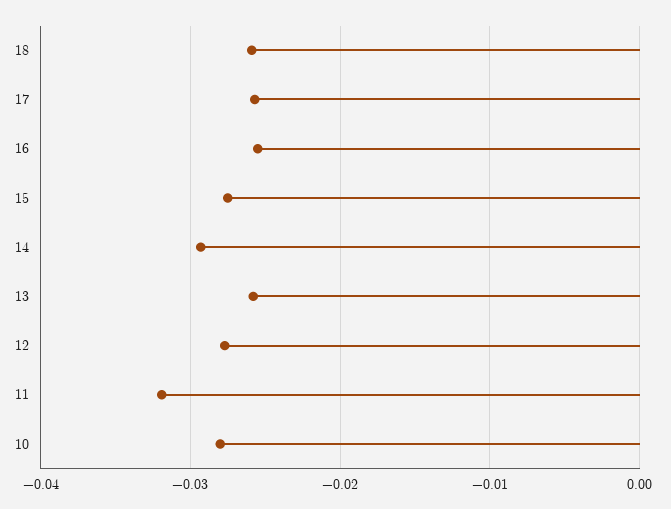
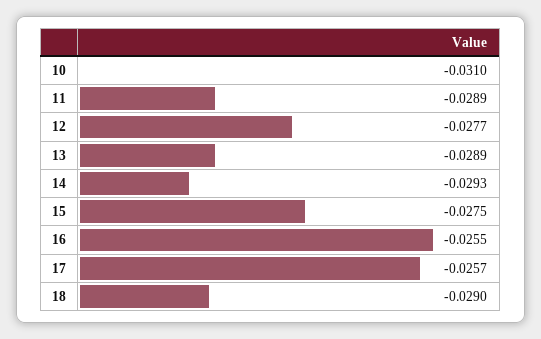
18: -0.026 -> -0.029
13: -0.026 -> -0.0289
11: -0.032 -> -0.0289
10: -0.028 -> -0.031

